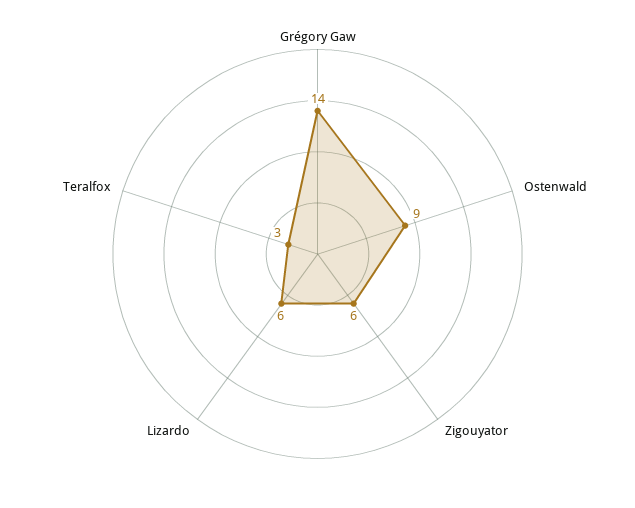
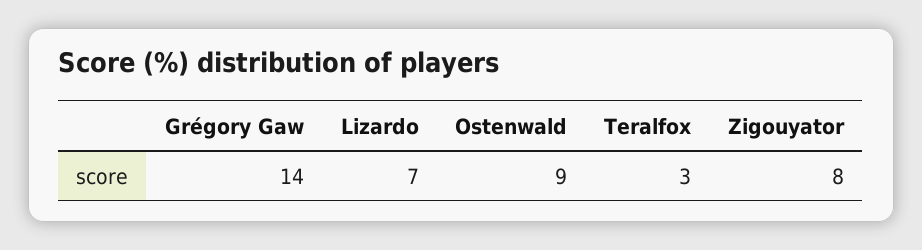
Zigouyator: 6 -> 8
Lizardo: 6 -> 7

